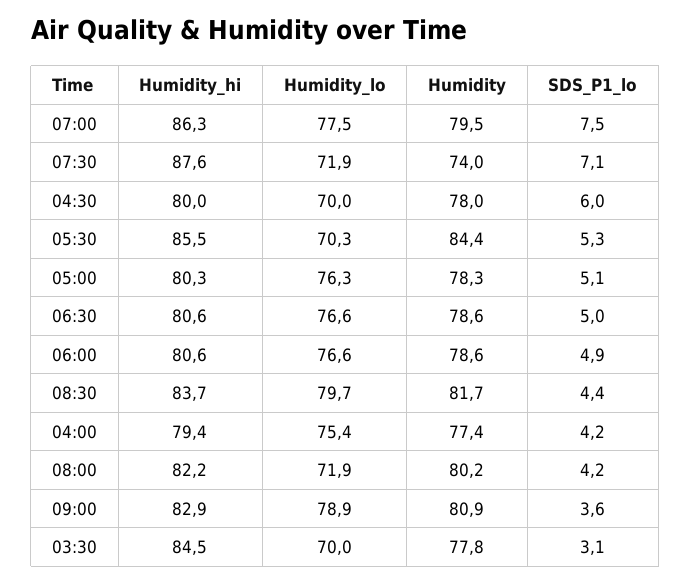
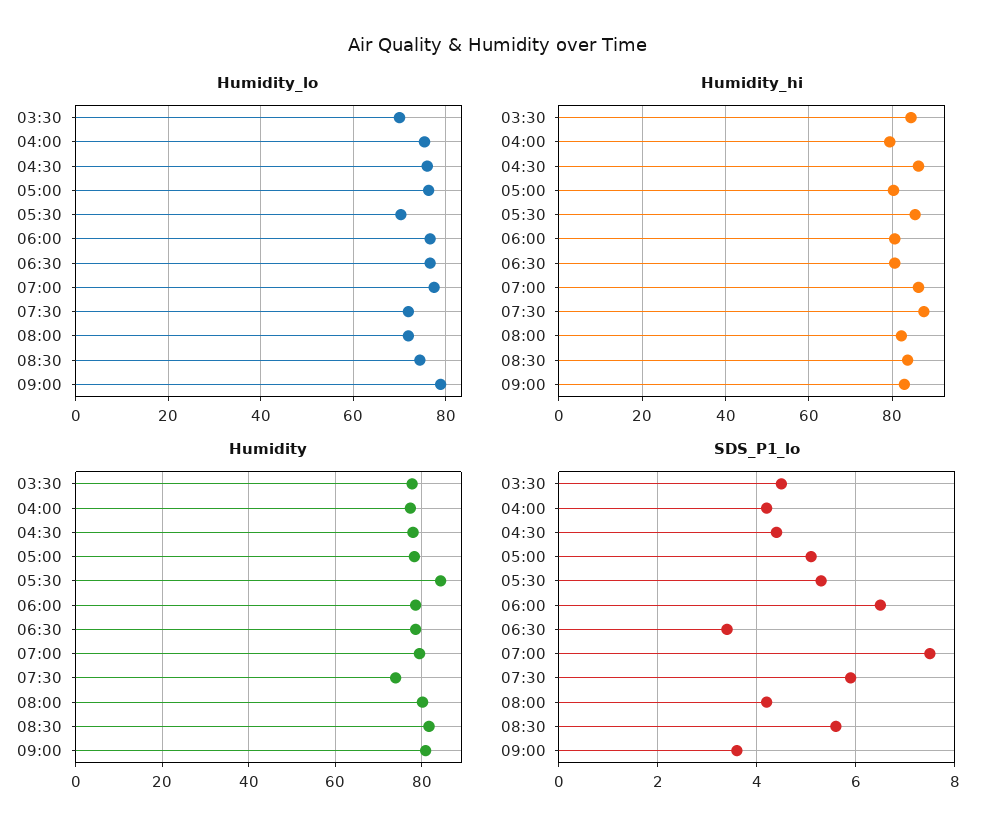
SDS_P1_lo, 07:30: 7.1 -> 6
Humidity_hi, 04:30: 80 -> 86
Humidity_lo, 04:30: 70 -> 76
SDS_P1_lo, 04:30: 6 -> 4.5
SDS_P1_lo, 06:30: 5 -> 3.5
SDS_P1_lo, 06:00: 4.9 -> 6.5
Humidity_lo, 08:30: 79.7 -> 74
SDS_P1_lo, 08:30: 4.4 -> 5.5
SDS_P1_lo, 03:30: 3.1 -> 4.5

